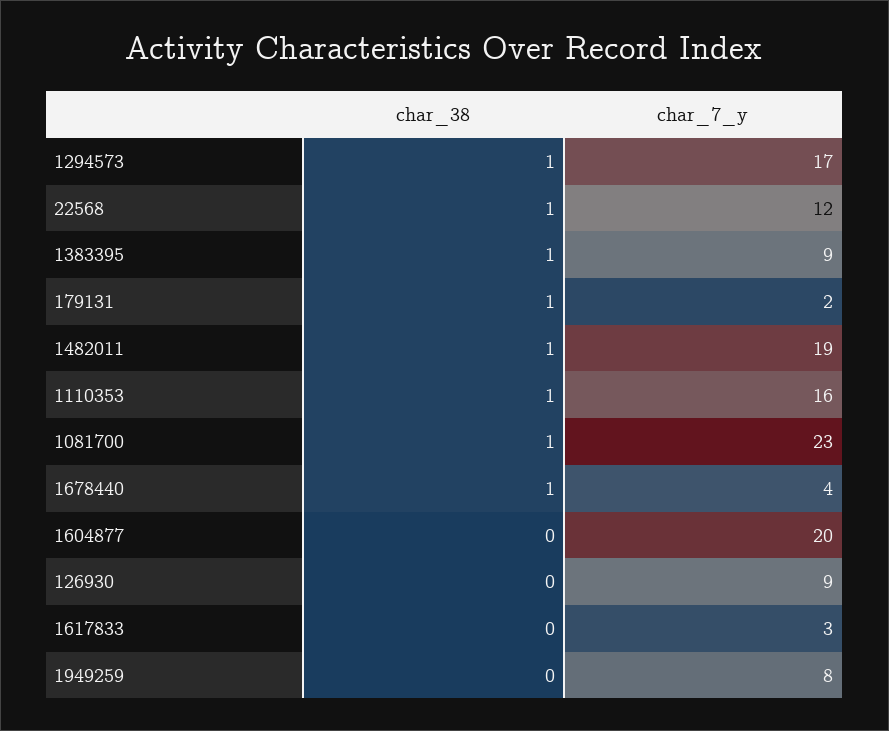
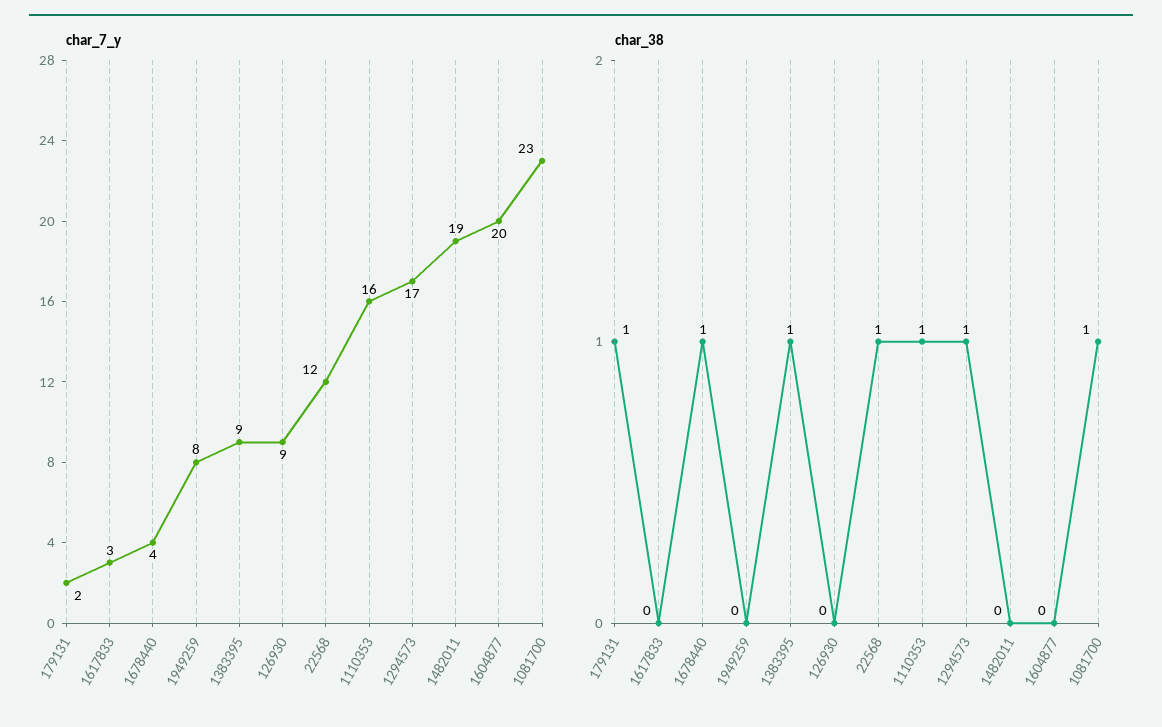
char_38, 1482011: 1 -> 0

